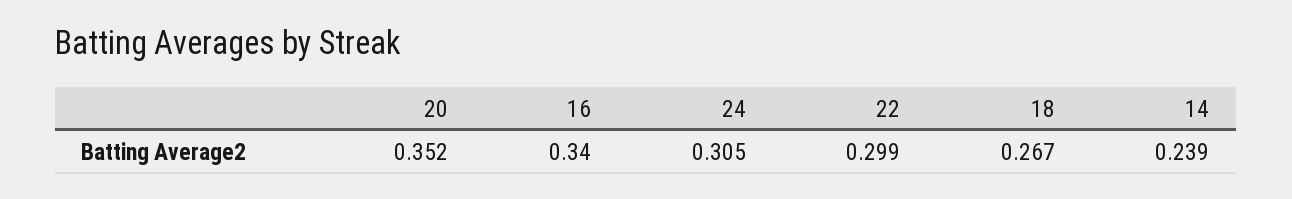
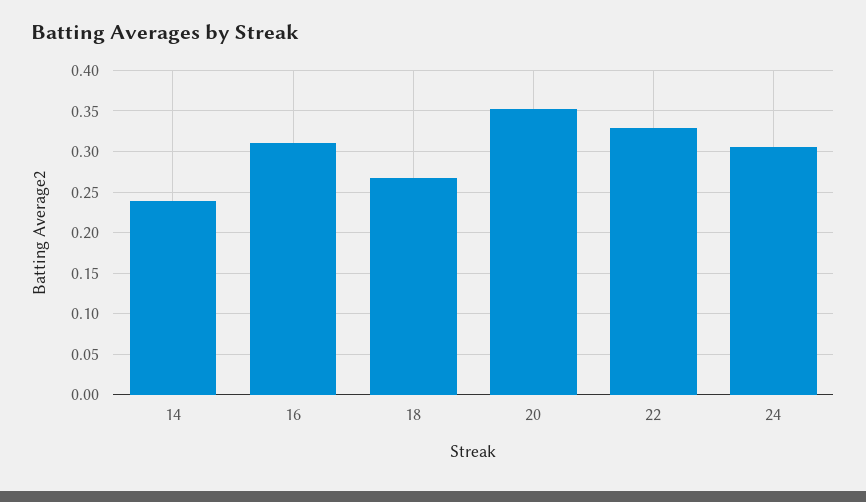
16: 0.34 -> 0.31
22: 0.299 -> 0.33

